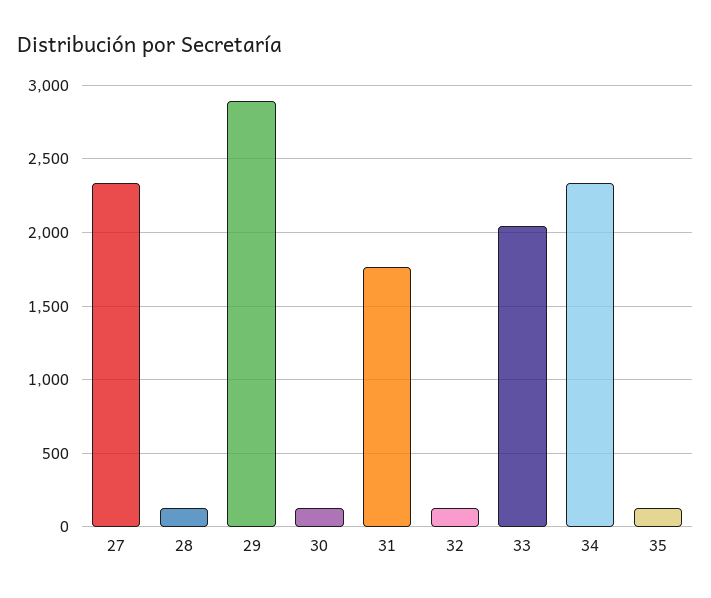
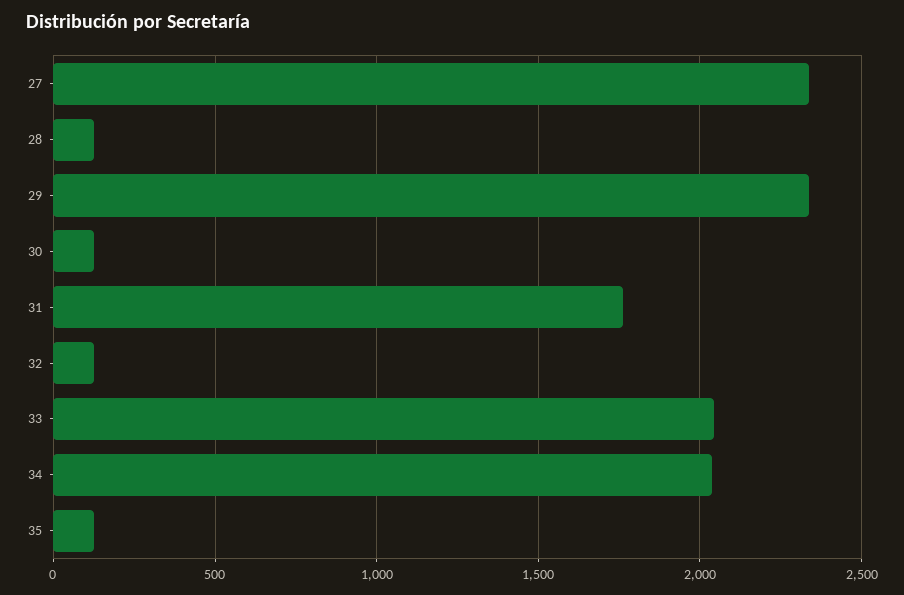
29: 2900 -> 2350
34: 2350 -> 2050

